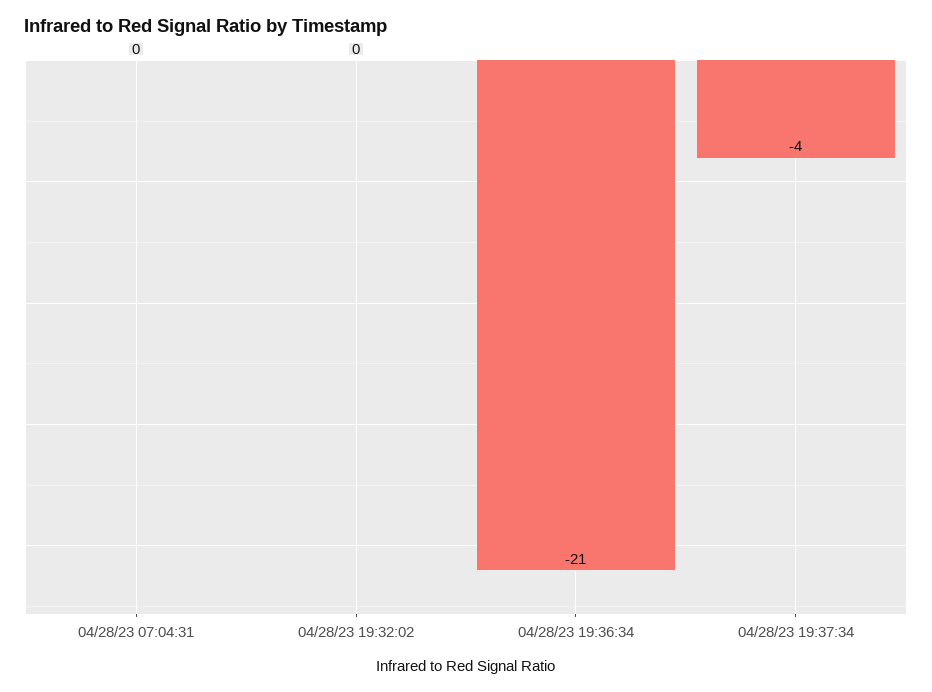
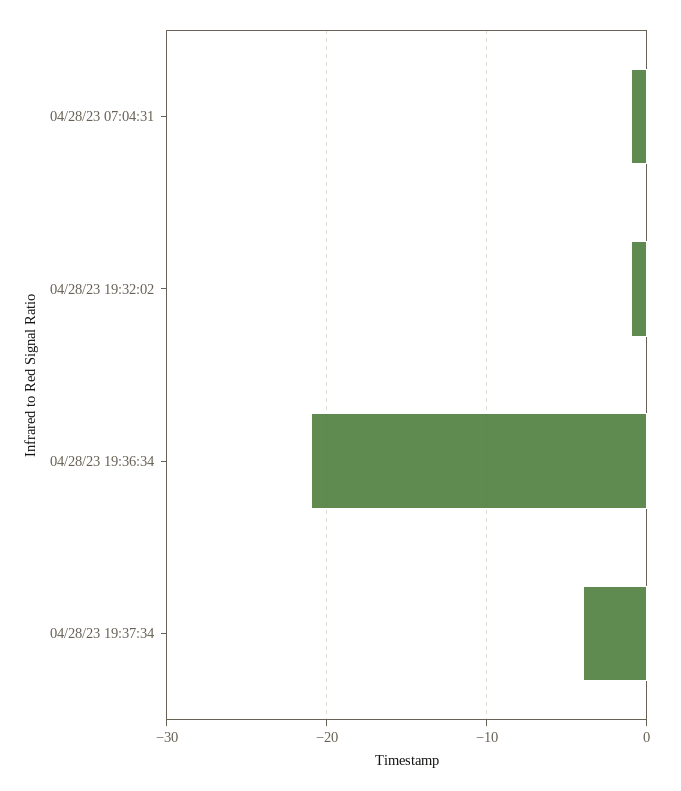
04/28/23 07:04:31: 0 -> -1
04/28/23 19:32:02: 0 -> -1

